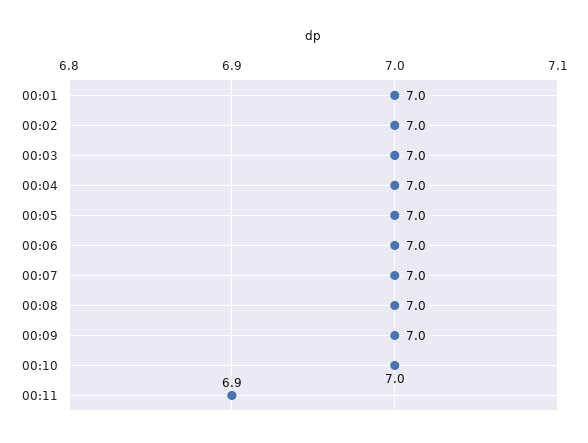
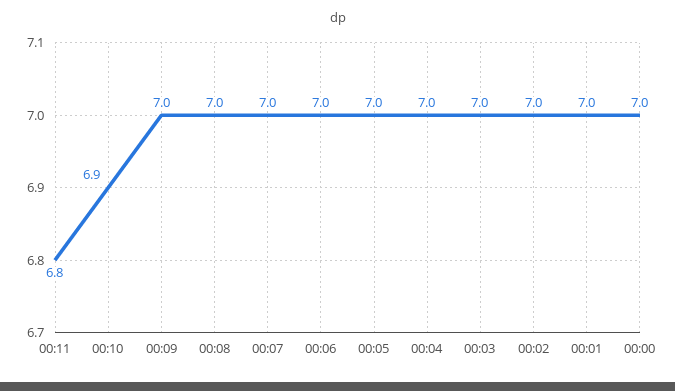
00:10: 7 -> 6.9
00:11: 6.9 -> 6.8
00:00: none -> 7

